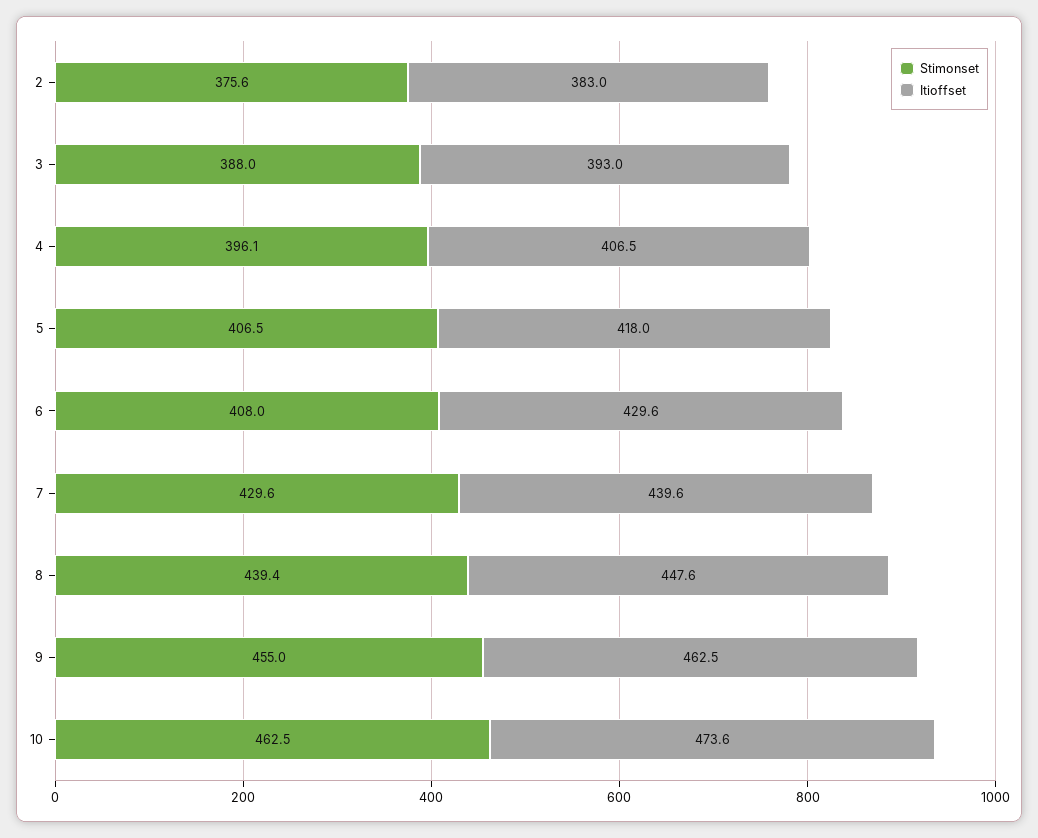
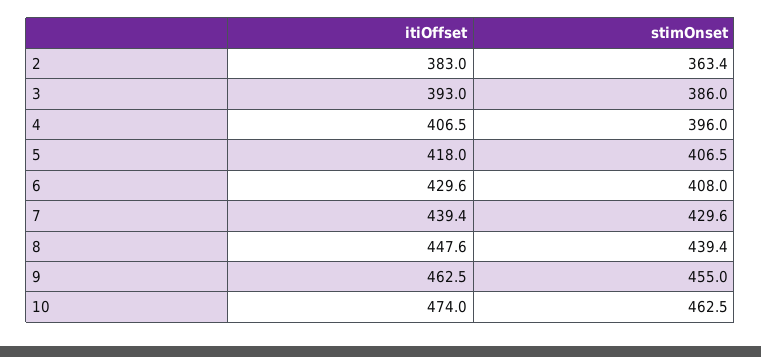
Stimonset, 2: 375.6 -> 363.4
Stimonset, 3: 388 -> 386
Stimonset, 4: 396.1 -> 396
Itioffset, 7: 439.6 -> 439.4
Itioffset, 10: 473.6 -> 474

